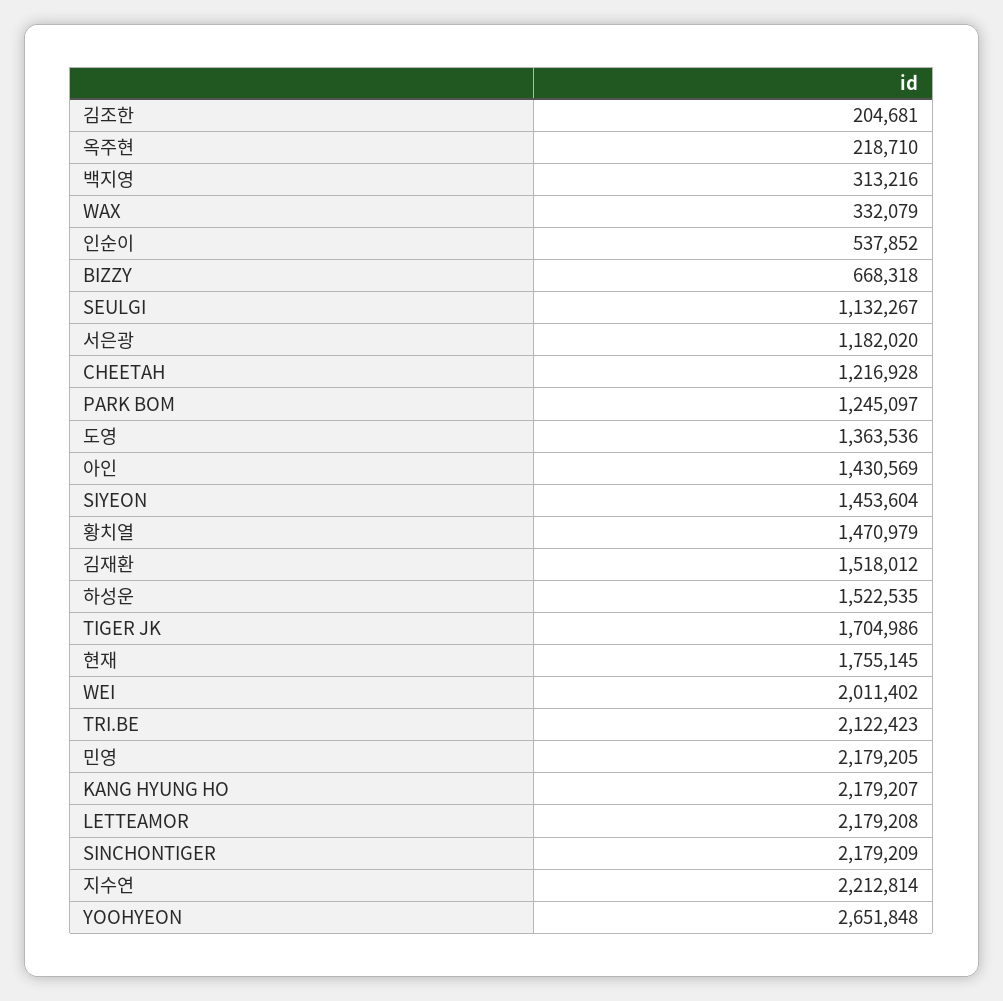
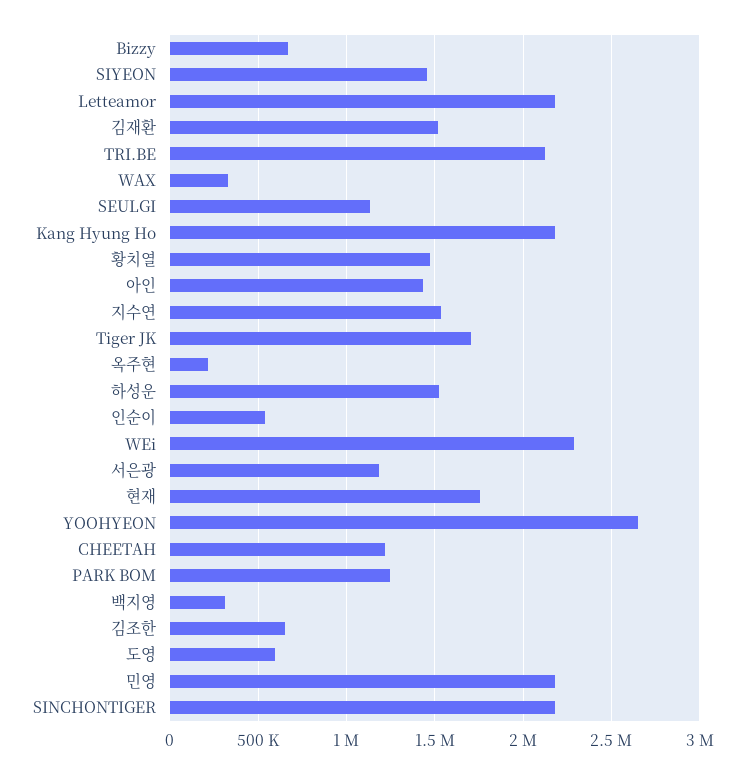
김조한: 204681 -> 650000
도영: 1363536 -> 600000
WEI: 2011402 -> 2300000
지수연: 2212814 -> 1550000

